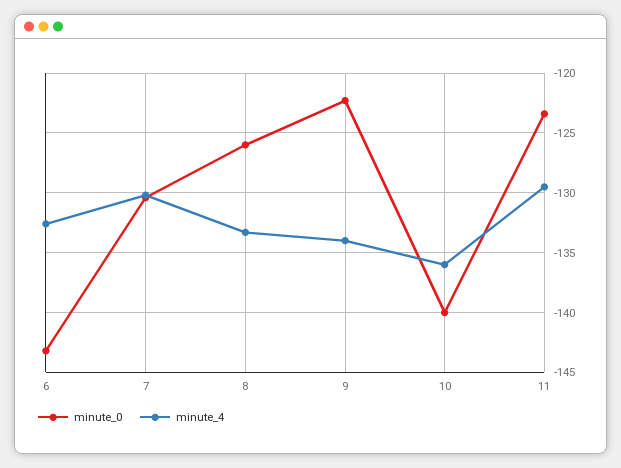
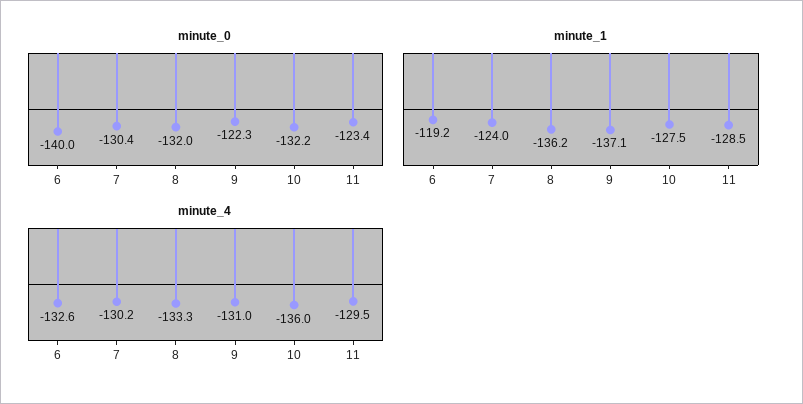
minute_0, 6: -143 -> -140
minute_0, 8: -126 -> -132
minute_4, 9: -134 -> -131
minute_0, 10: -140 -> -132.2
minute_1, 6: none -> -119.2
minute_1, 7: none -> -124
minute_1, 8: none -> -136.2
minute_1, 9: none -> -137.1
minute_1, 10: none -> -127.5
minute_1, 11: none -> -128.5

